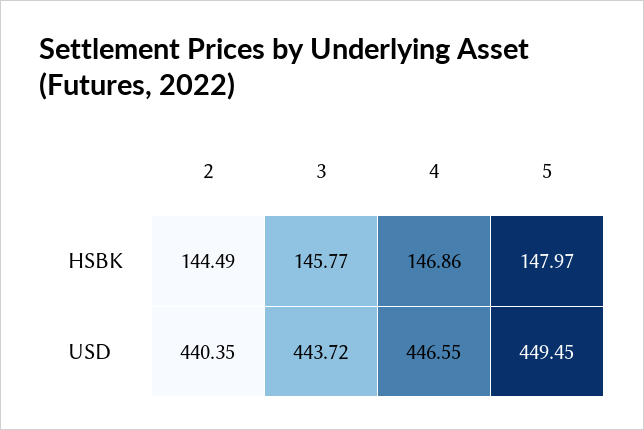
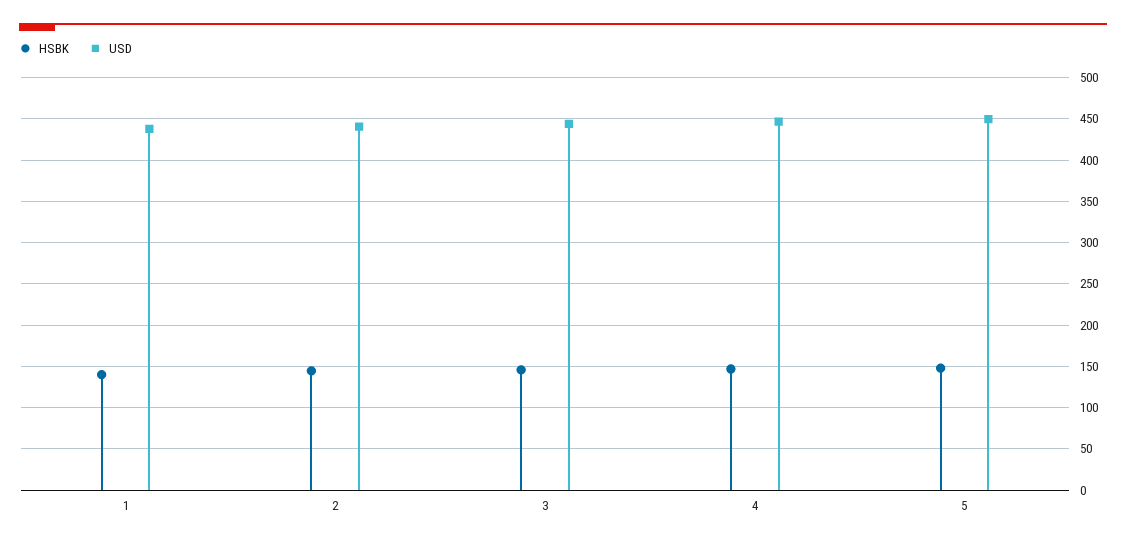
HSBK, 1: none -> 140
USD, 1: none -> 440

